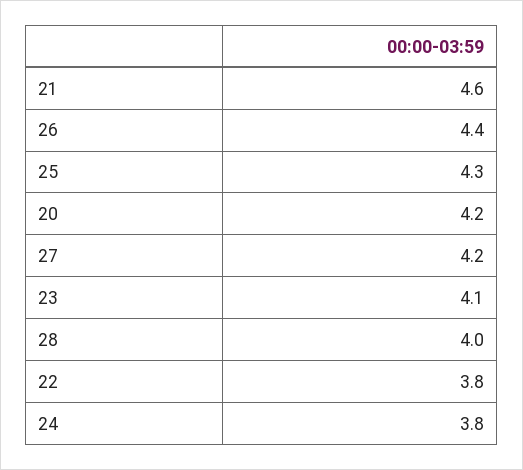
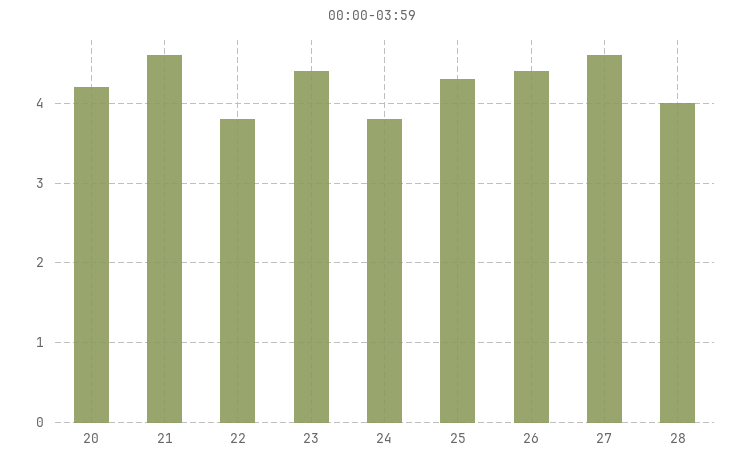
27: 4.2 -> 4.6
23: 4.1 -> 4.4

